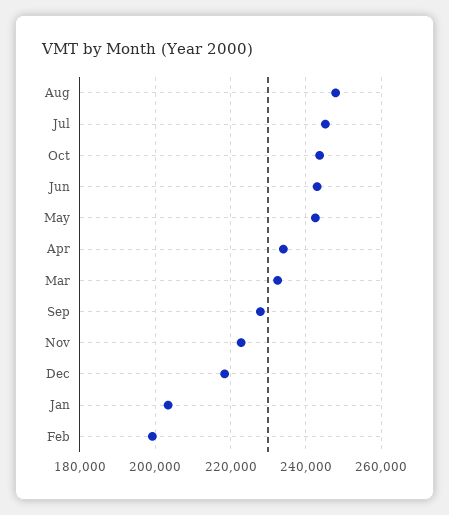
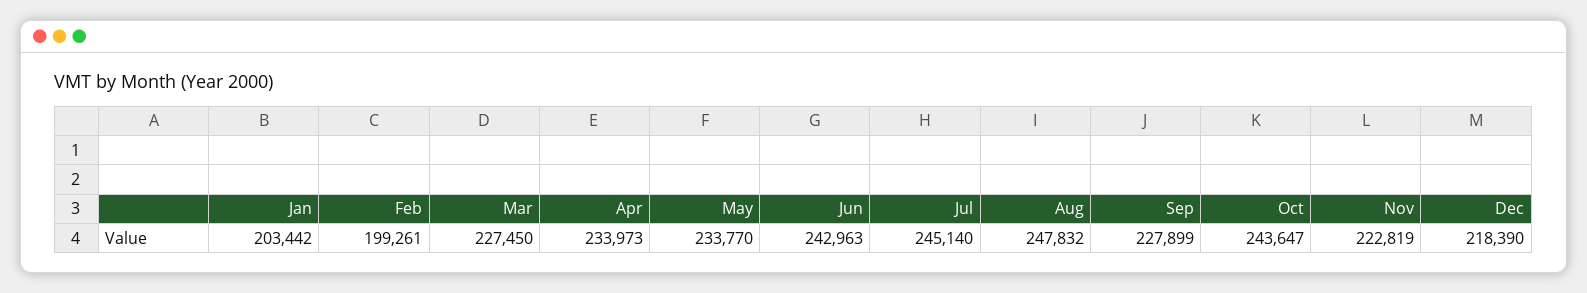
May: 242000 -> 233770
Mar: 232000 -> 227450

